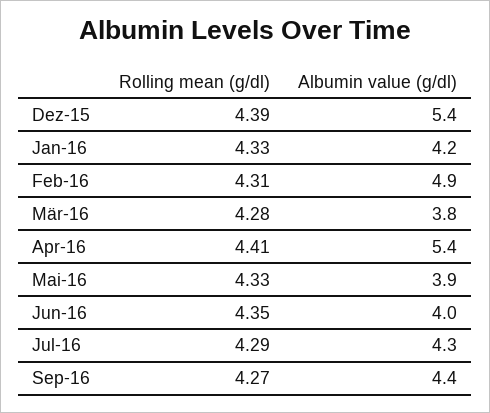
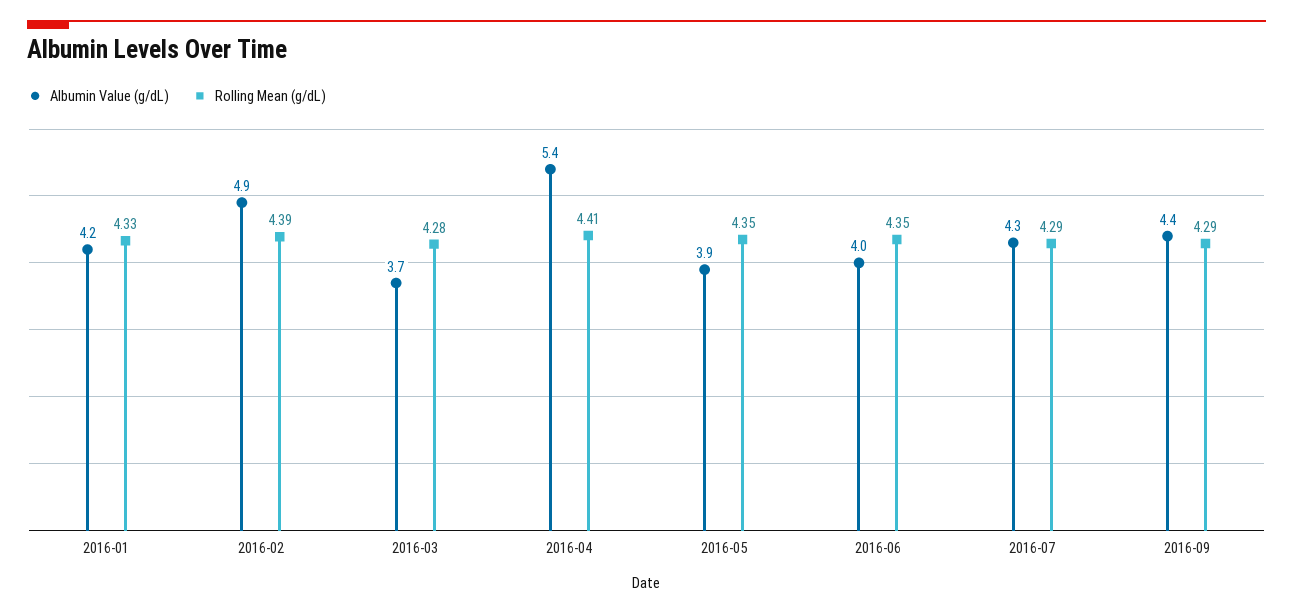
Rolling mean (g/dl), Dez-15: 4.39 -> none
Albumin value (g/dl), Dez-15: 5.4 -> none
Rolling mean (g/dl), Feb-16: 4.31 -> 4.39
Albumin value (g/dl), Mär-16: 3.8 -> 3.7
Rolling mean (g/dl), Mai-16: 4.33 -> 4.35
Rolling mean (g/dl), Sep-16: 4.27 -> 4.29

